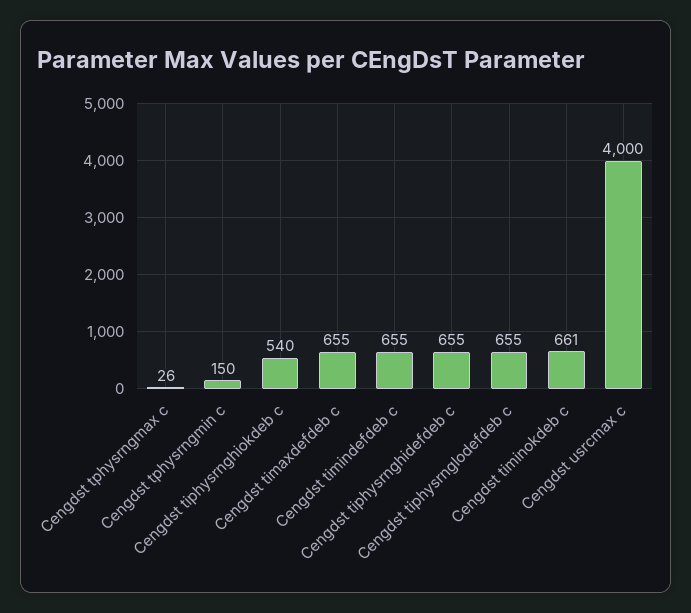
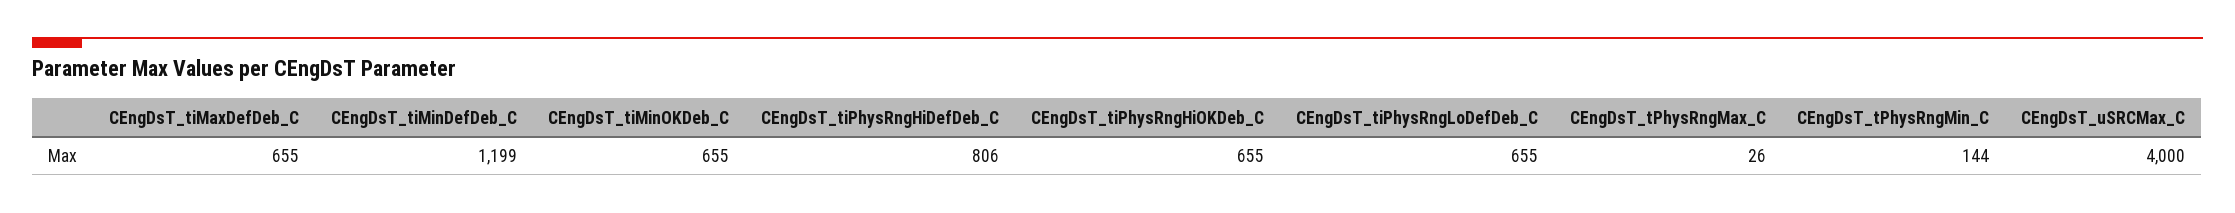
Cengdst tphysrngmin c: 150 -> 144
Cengdst tiphysrnghiokdeb c: 540 -> 655
Cengdst timindefdeb c: 655 -> 1199
Cengdst tiphysrnghidefdeb c: 655 -> 806
Cengdst timinokdeb c: 661 -> 655

